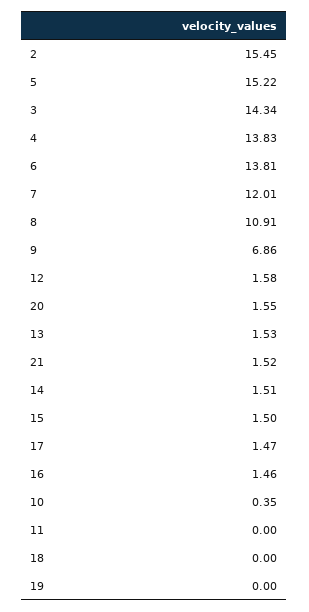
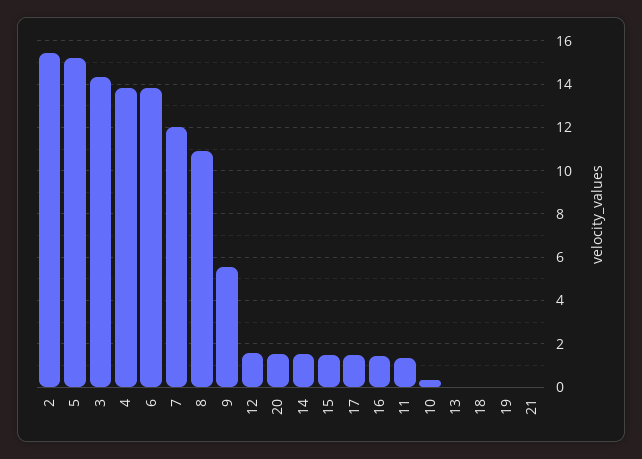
9: 6.86 -> 5.5
13: 1.53 -> 0
21: 1.52 -> 0
11: 0 -> 1.5

